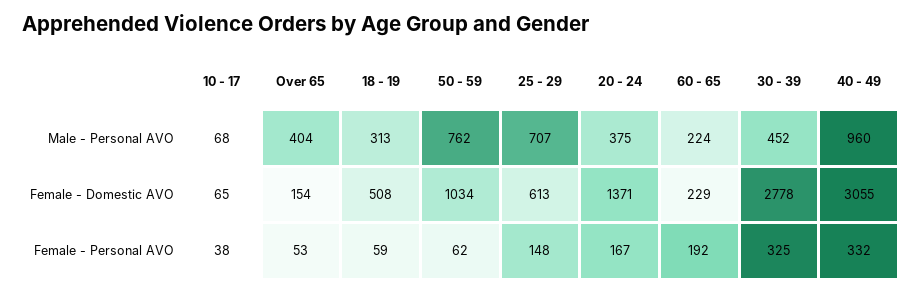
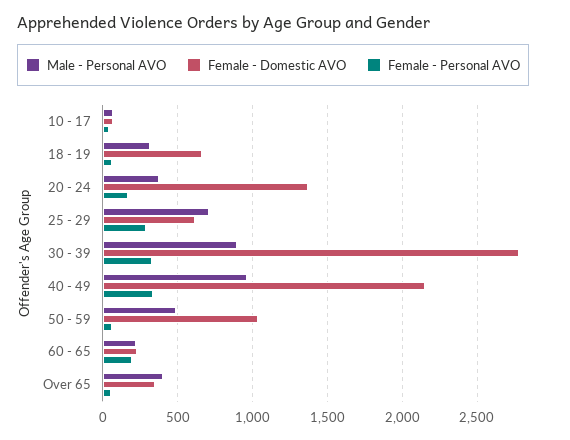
Male - Personal AVO, 50 - 59: 762 -> 500
Male - Personal AVO, 30 - 39: 452 -> 900
Female - Domestic AVO, Over 65: 154 -> 350
Female - Domestic AVO, 18 - 19: 508 -> 650
Female - Domestic AVO, 40 - 49: 3055 -> 2150
Female - Personal AVO, 25 - 29: 148 -> 300

